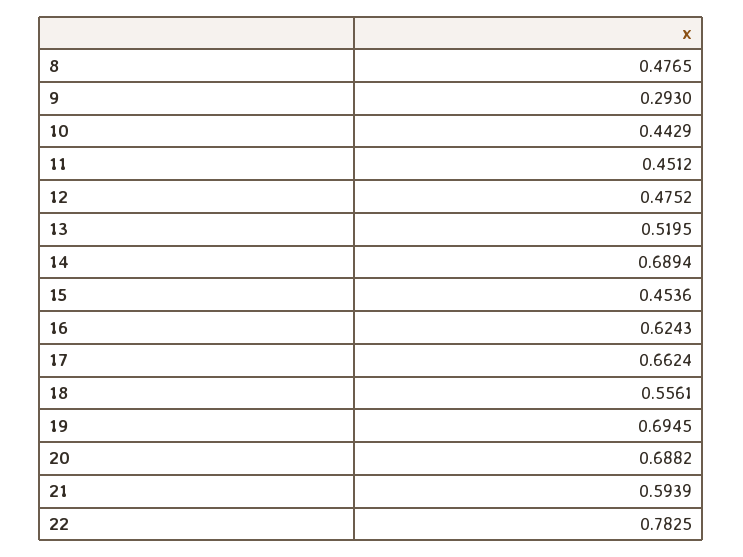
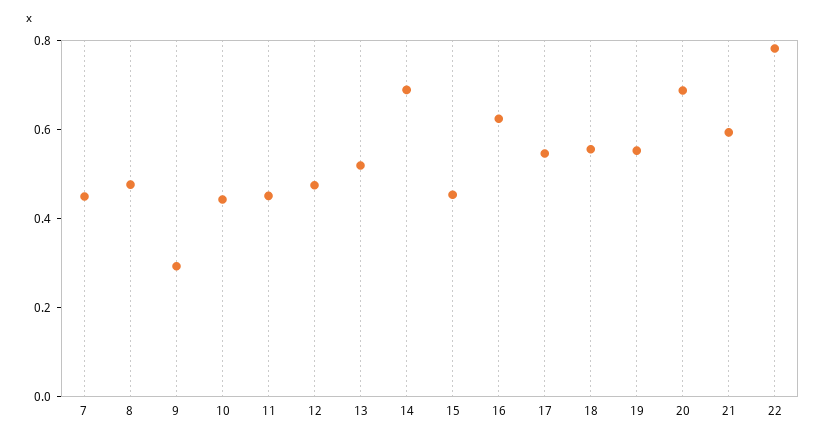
17: 0.6624 -> 0.55
19: 0.6945 -> 0.55
7: none -> 0.45

